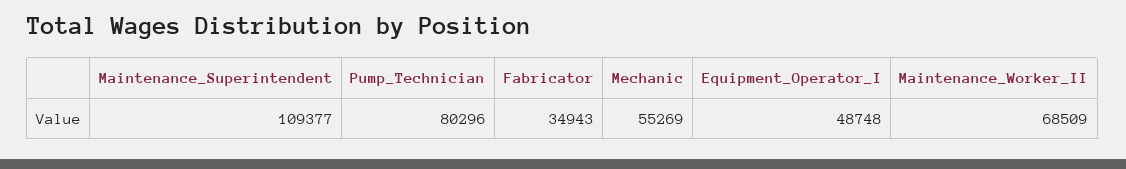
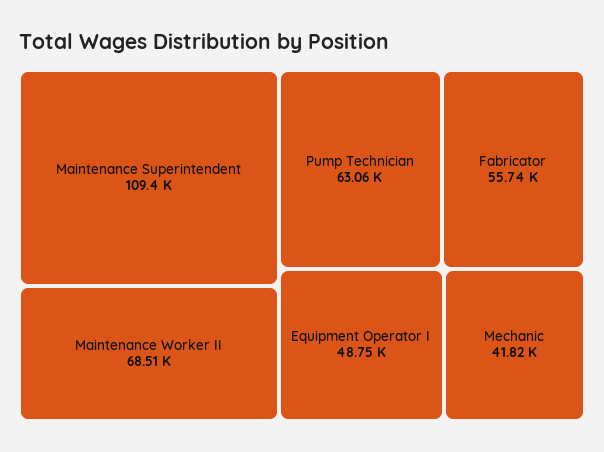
Pump_Technician: 80296 -> 63060
Fabricator: 34943 -> 55740
Mechanic: 55269 -> 41820

